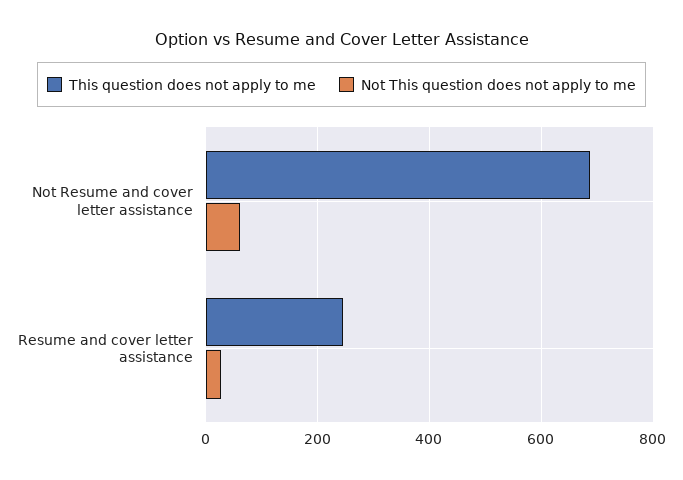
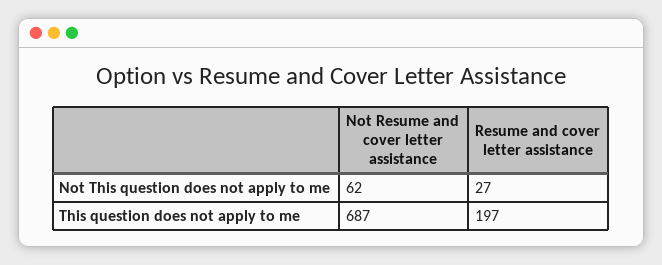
This question does not apply to me, Resume and cover letter assistance: 240 -> 197

